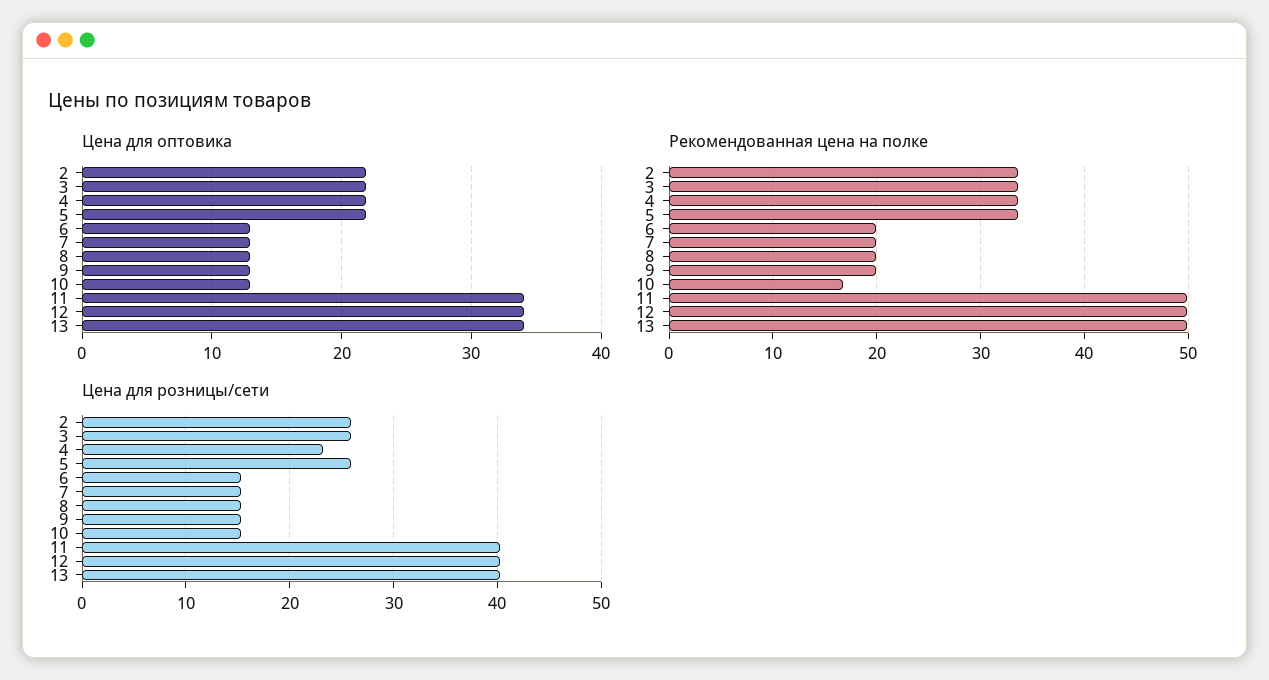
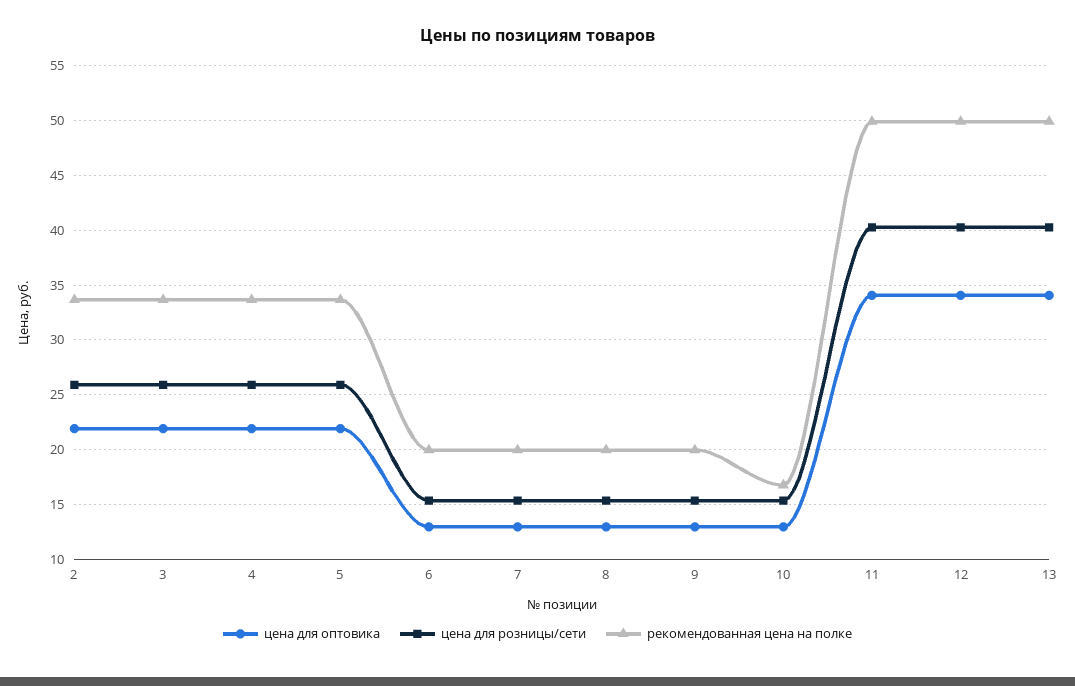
Цена для розницы/сети, 4: 23 -> 26

